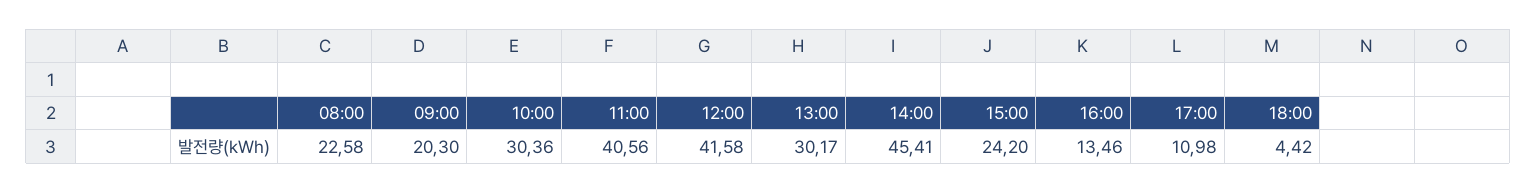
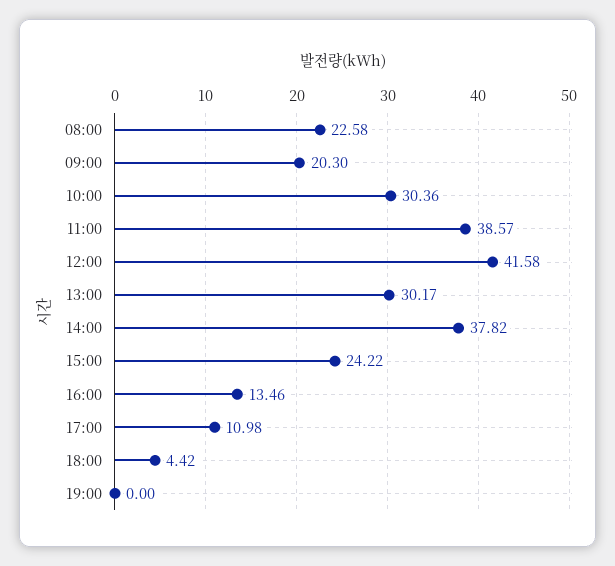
11:00: 40.56 -> 38.57
14:00: 45.41 -> 37.82
15:00: 24.2 -> 24.22
19:00: none -> 0

